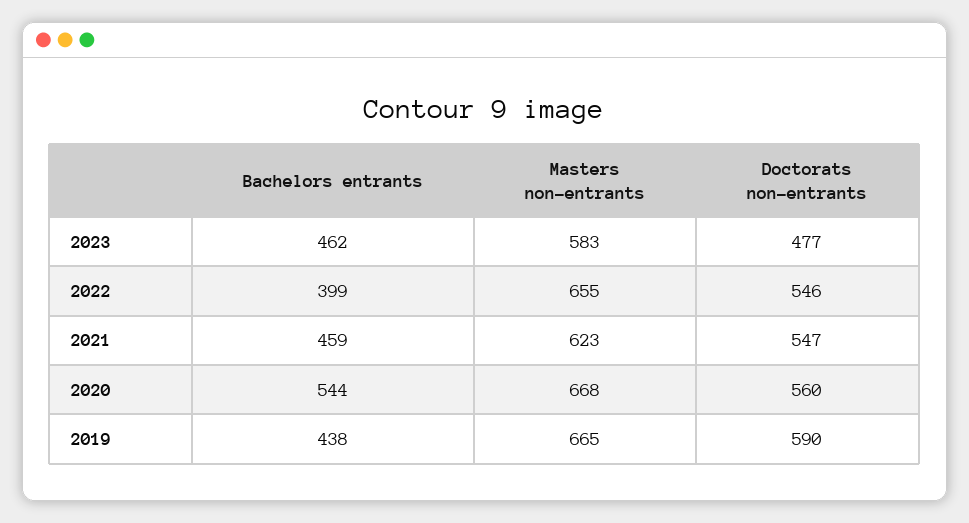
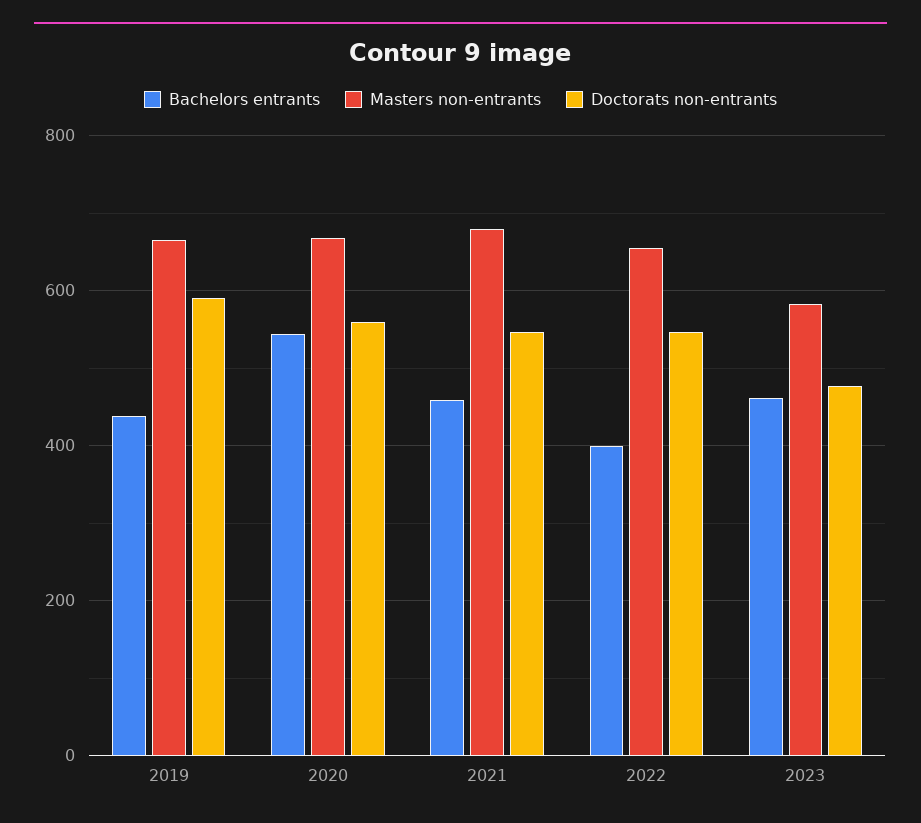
Masters non-entrants, 2021: 623 -> 680

